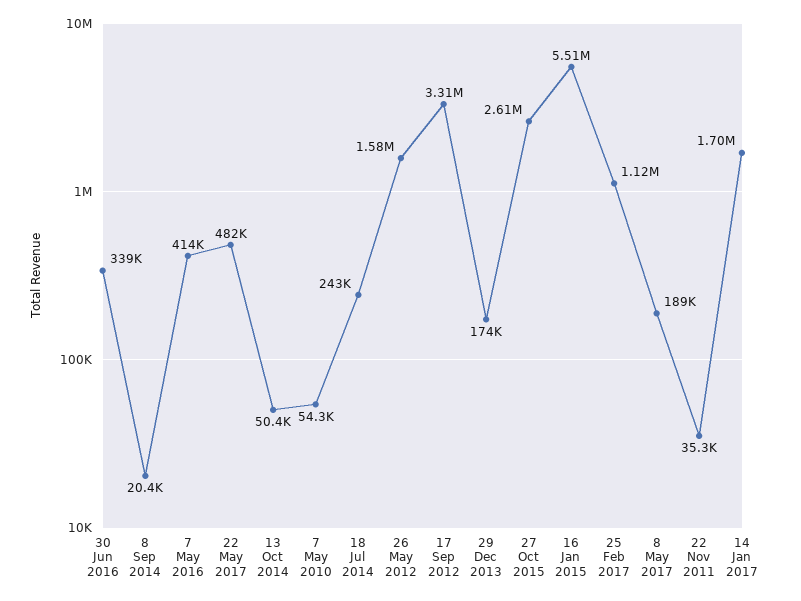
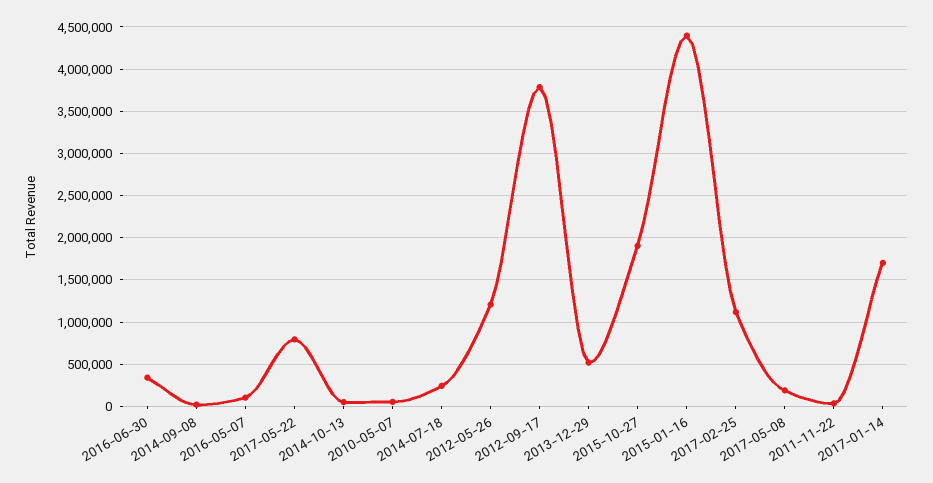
7 May 2016: 414000 -> 100000
22 May 2017: 482000 -> 800000
26 May 2012: 1580000 -> 1200000
17 Sep 2012: 3310000 -> 3800000
29 Dec 2013: 174000 -> 500000
27 Oct 2015: 2610000 -> 1900000
16 Jan 2015: 5510000 -> 4400000

